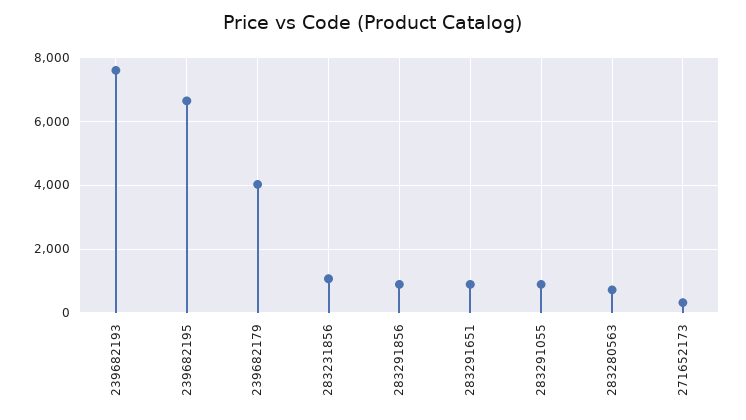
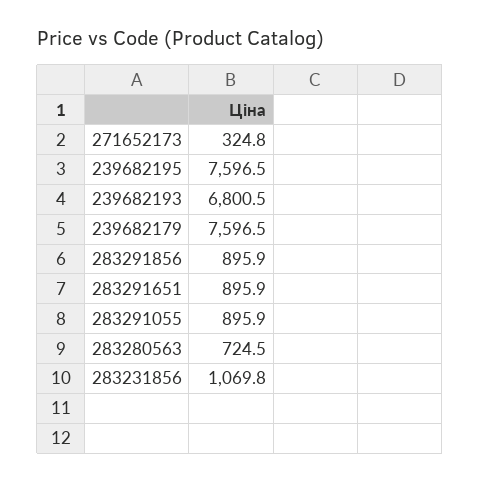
239682193: 7600 -> 6800.5
239682195: 6600 -> 7596.5
239682179: 4000 -> 7596.5

